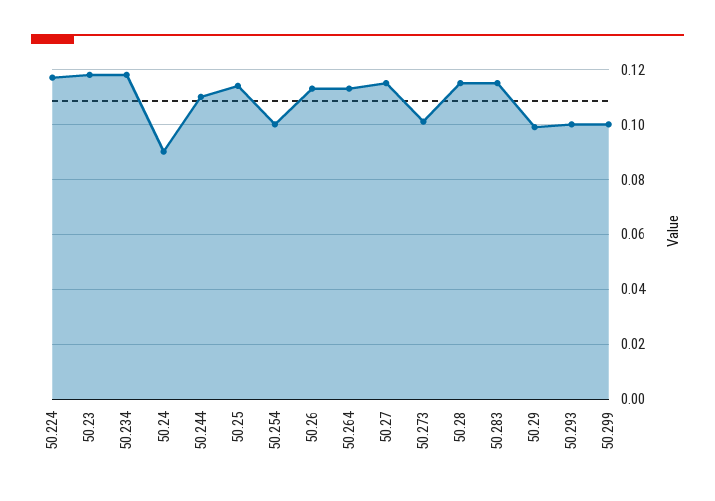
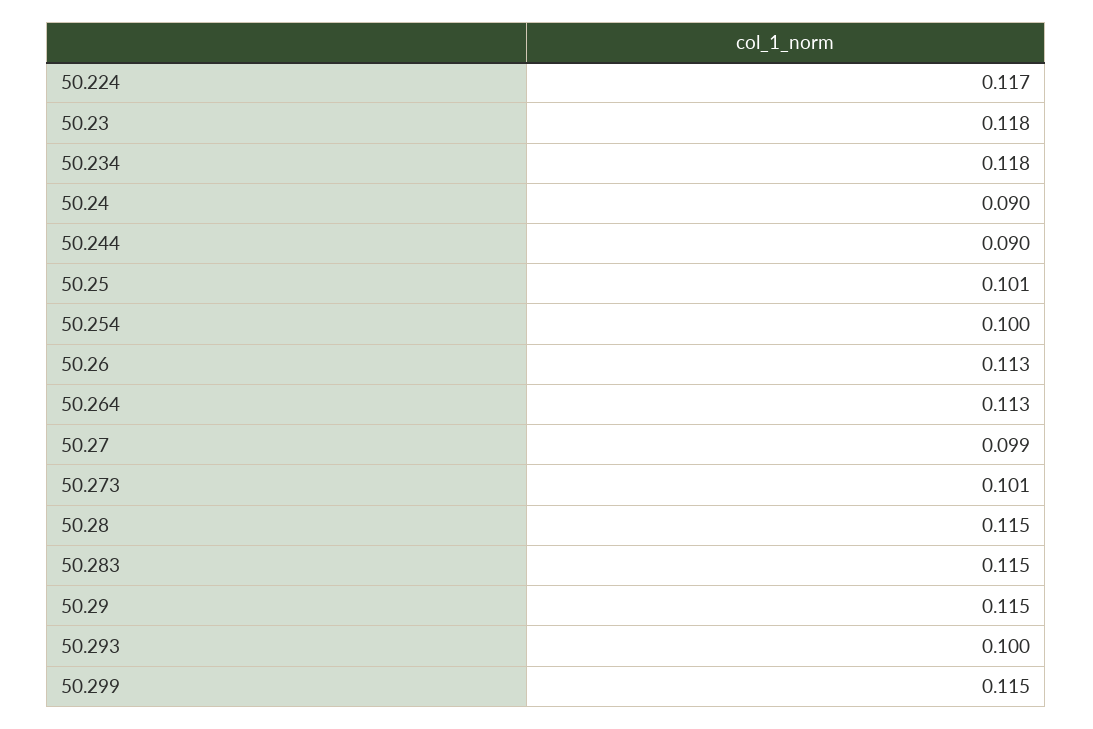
50.244: 0.11 -> 0.09
50.25: 0.115 -> 0.101
50.27: 0.115 -> 0.099
50.29: 0.1 -> 0.115
50.299: 0.1 -> 0.115

